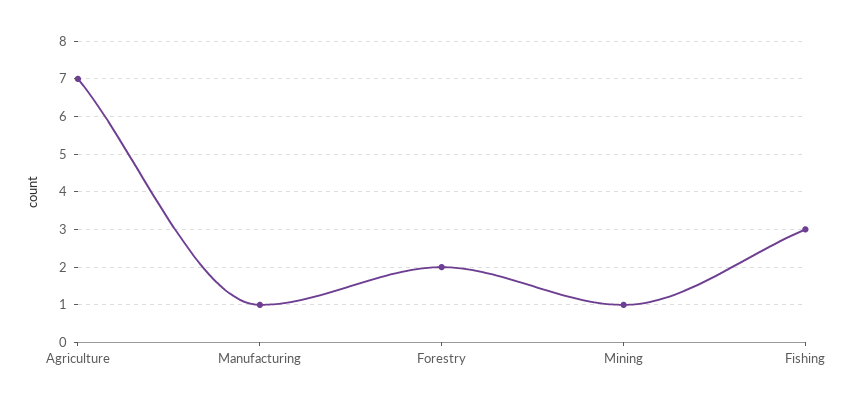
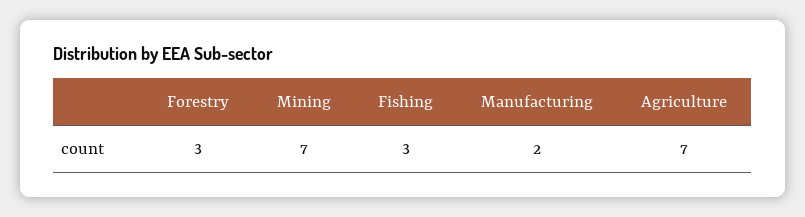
Manufacturing: 1 -> 2
Forestry: 2 -> 3
Mining: 1 -> 7

